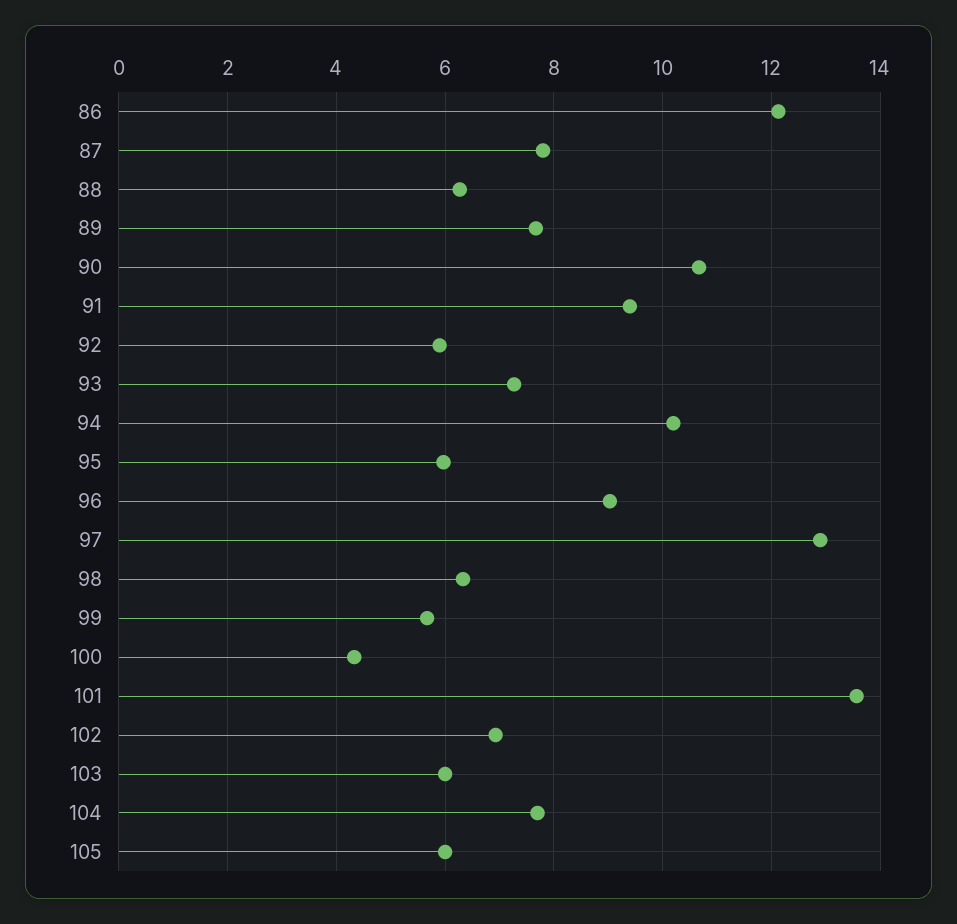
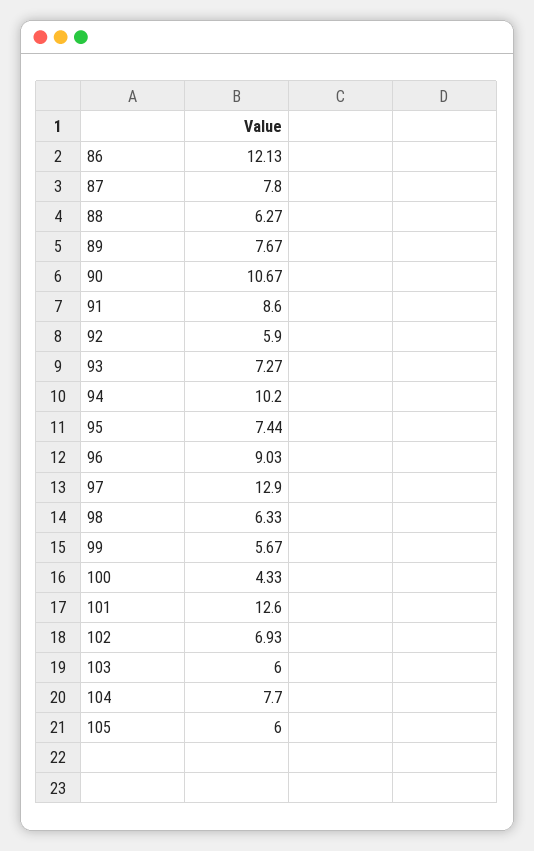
91: 9.4 -> 8.6
95: 6 -> 7.44
101: 13.6 -> 12.6

